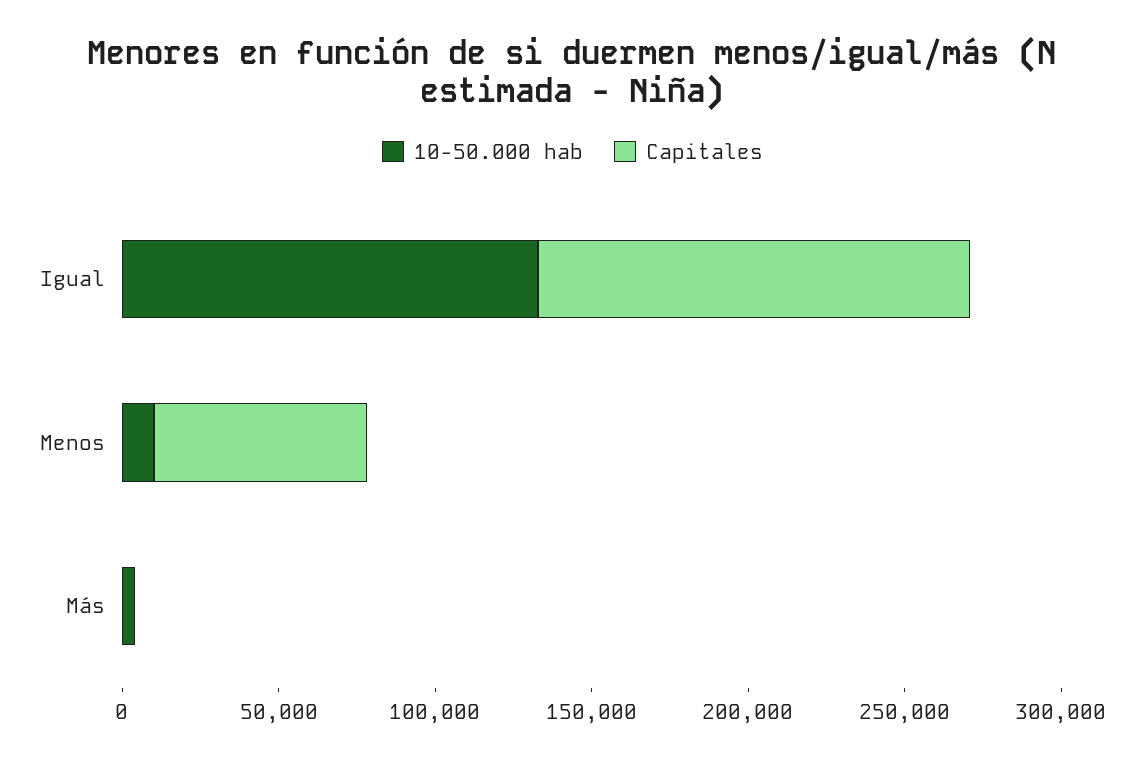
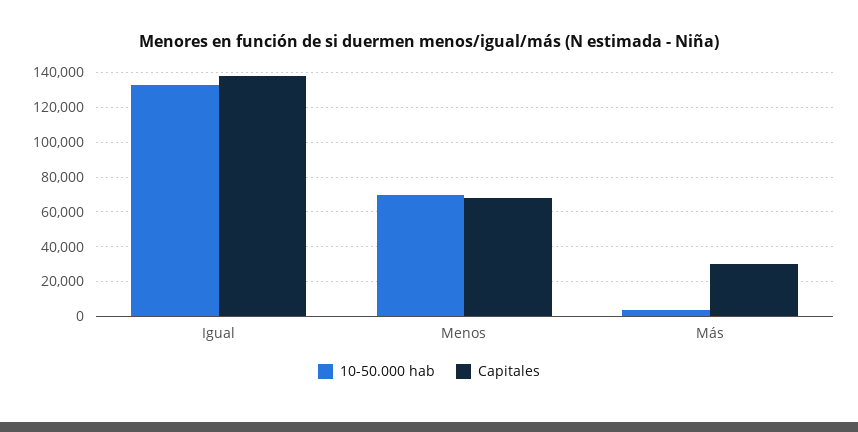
10-50.000 hab, Menos: 10000 -> 70000
Capitales, Más: 0 -> 30000

